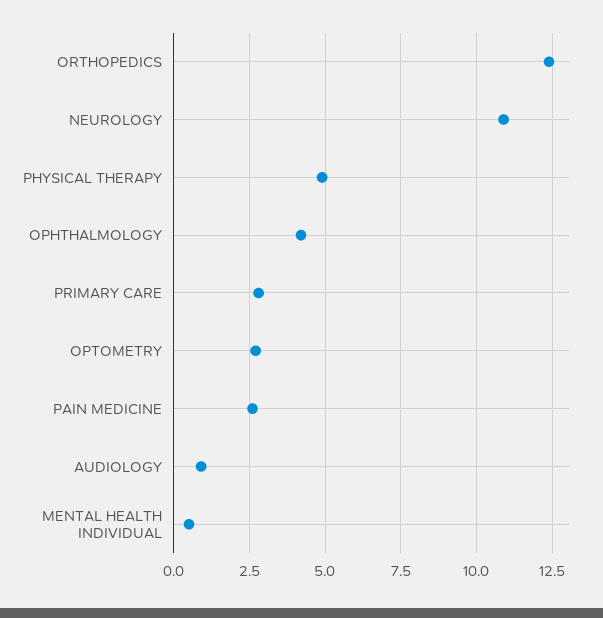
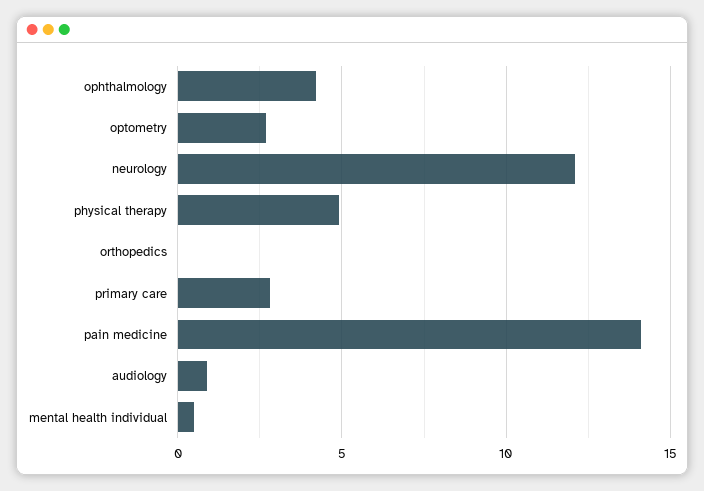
ORTHOPEDICS: 12.5 -> 0
NEUROLOGY: 11 -> 12
PAIN MEDICINE: 2.5 -> 14

